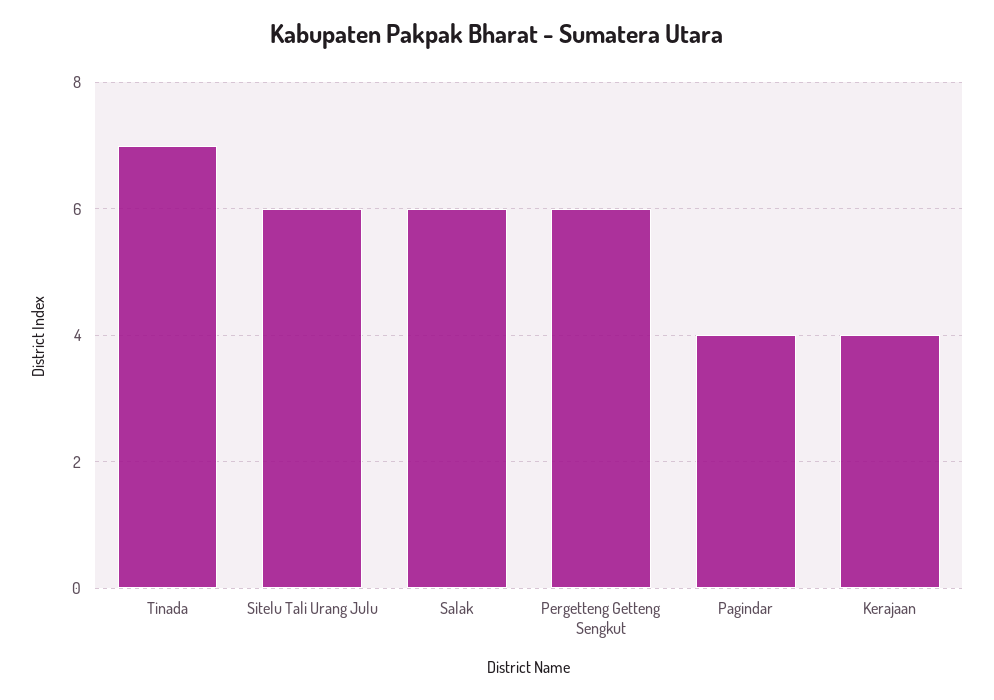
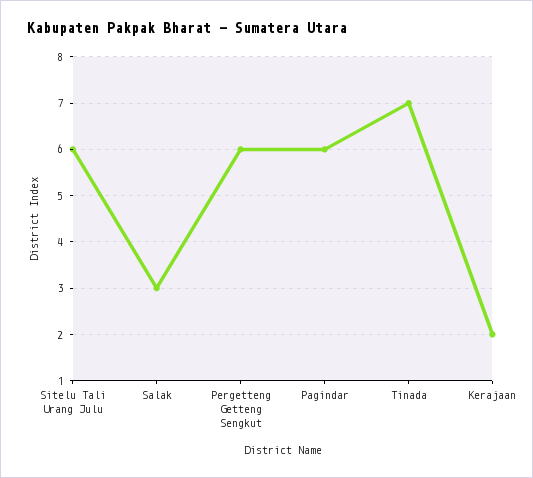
Salak: 6 -> 3
Pagindar: 4 -> 6
Kerajaan: 4 -> 2

